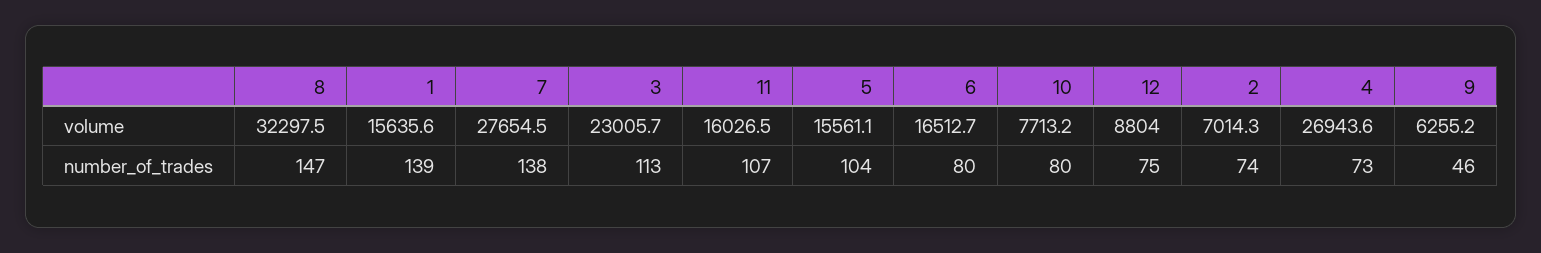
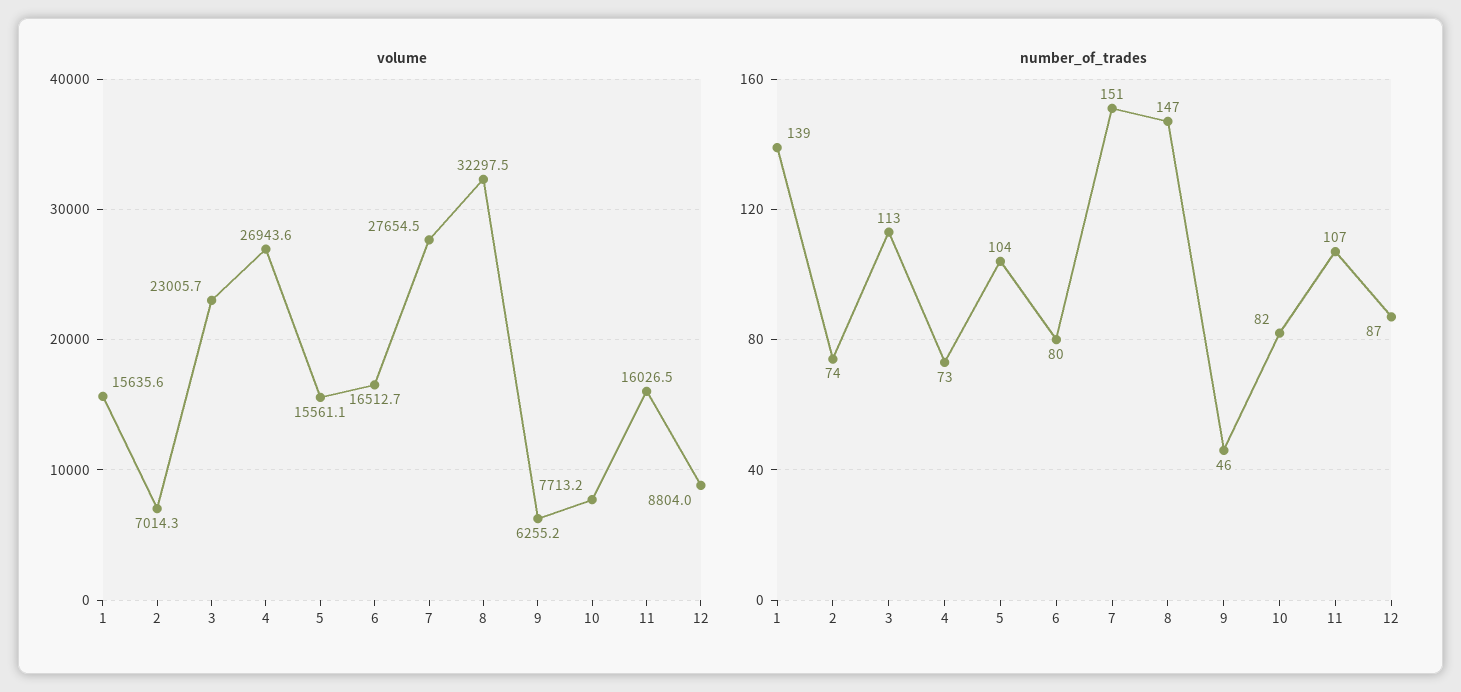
number_of_trades, 7: 138 -> 151
number_of_trades, 10: 80 -> 82
number_of_trades, 12: 75 -> 87

